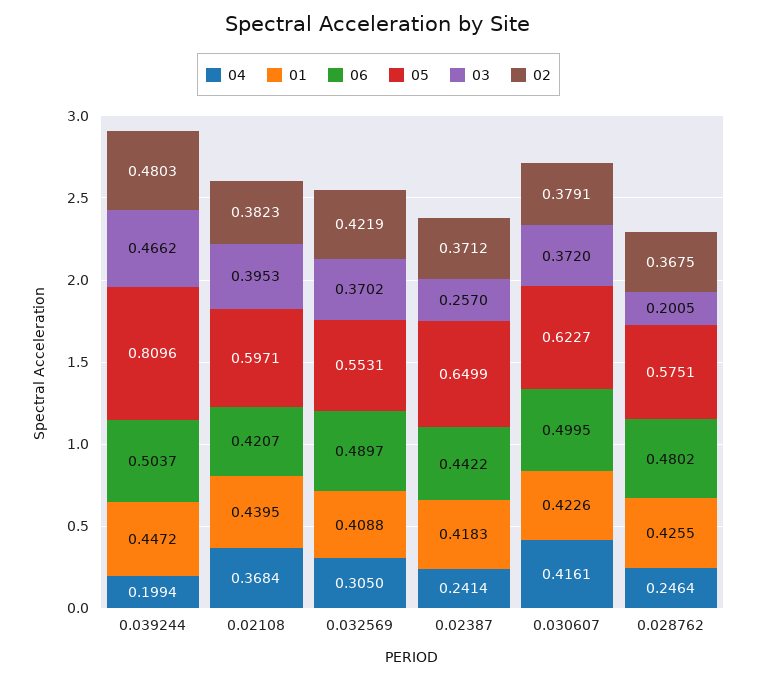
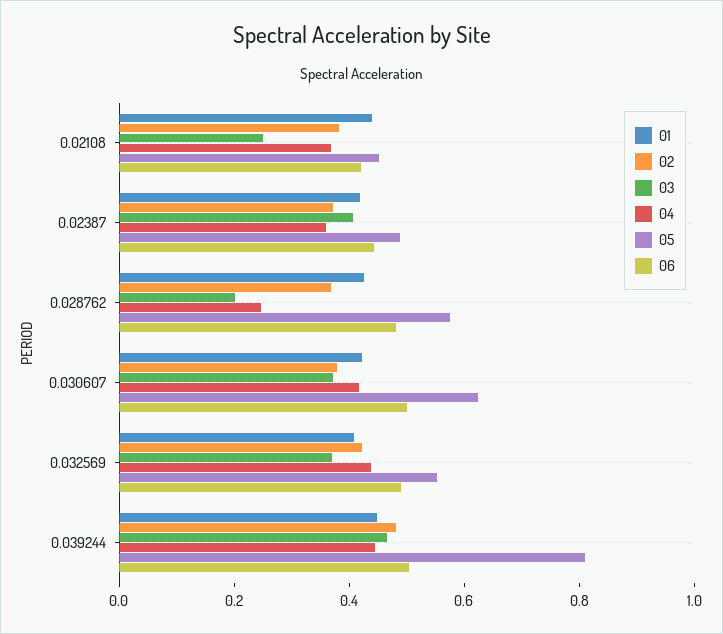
04, 0.039244: 0.1994 -> 0.45
05, 0.02108: 0.5971 -> 0.45
03, 0.02108: 0.3953 -> 0.25
04, 0.032569: 0.305 -> 0.45
04, 0.02387: 0.2414 -> 0.35
05, 0.02387: 0.6499 -> 0.5
03, 0.02387: 0.257 -> 0.4

